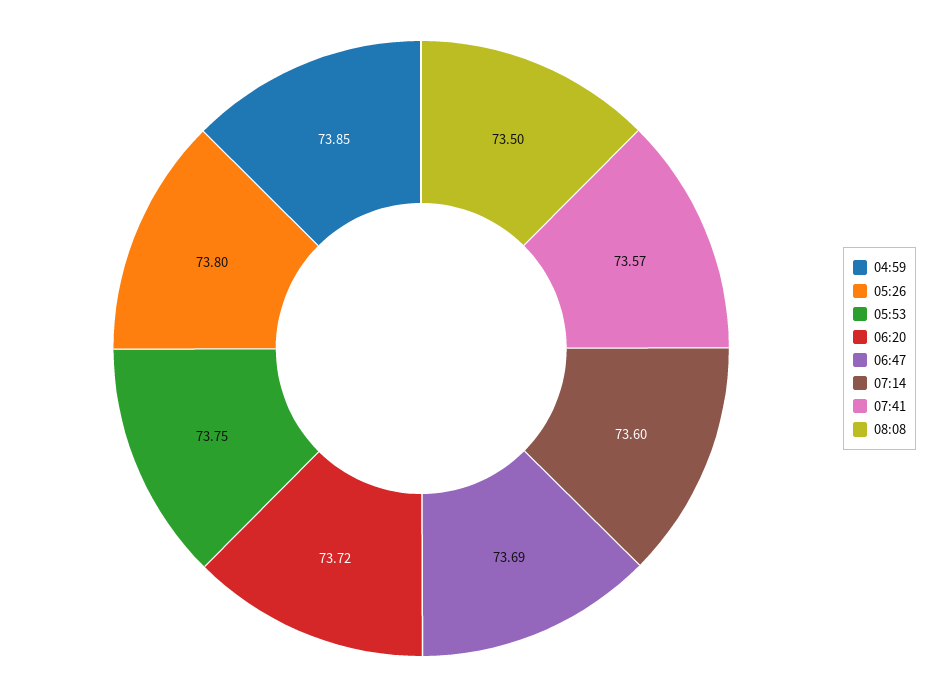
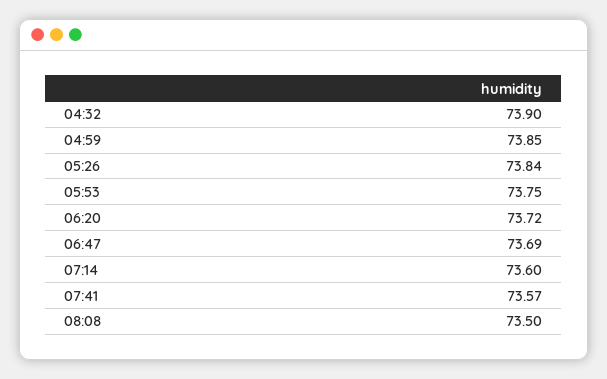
05:26: 73.8 -> 73.84
04:32: none -> 73.9

